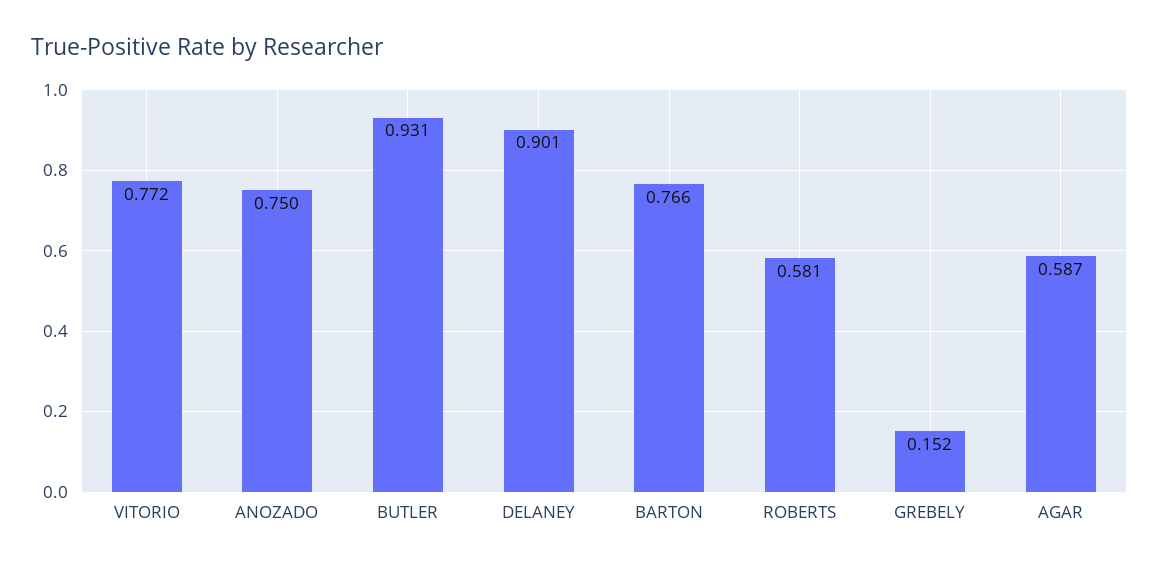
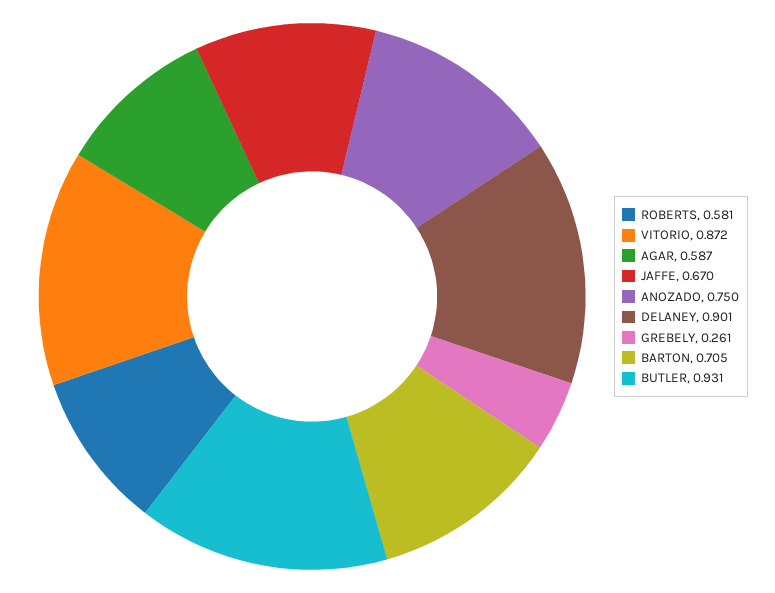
VITORIO: 0.772 -> 0.872
BARTON: 0.766 -> 0.705
GREBELY: 0.152 -> 0.261
JAFFE: none -> 0.67

